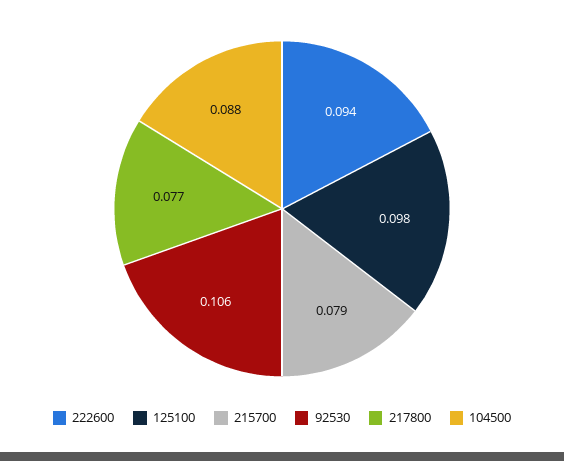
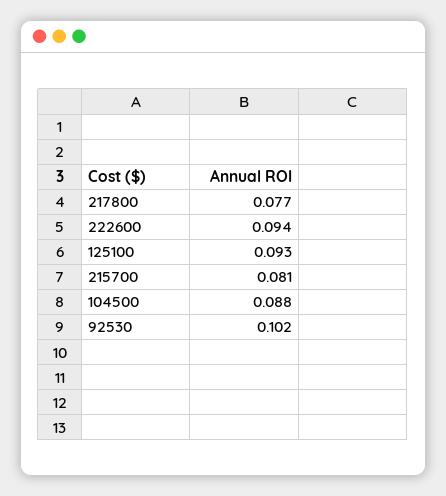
125100: 0.098 -> 0.093
215700: 0.079 -> 0.081
92530: 0.106 -> 0.102

